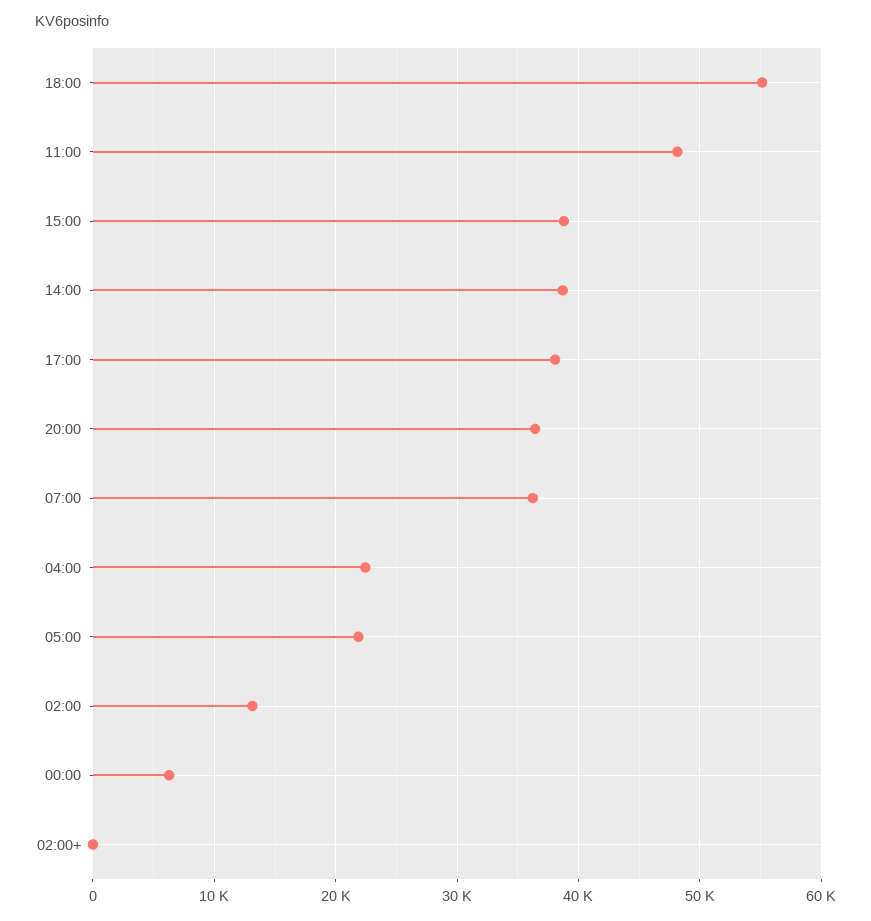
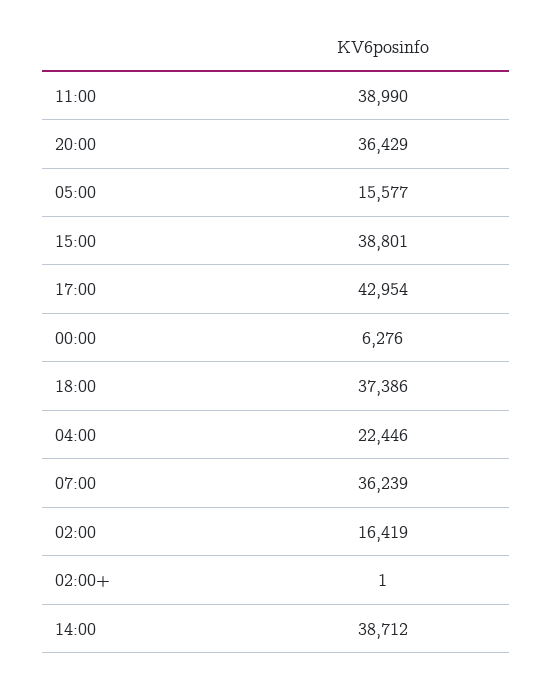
18:00: 55000 -> 37386
11:00: 48000 -> 38990
17:00: 38000 -> 42954
05:00: 22000 -> 15577
02:00: 13000 -> 16419

